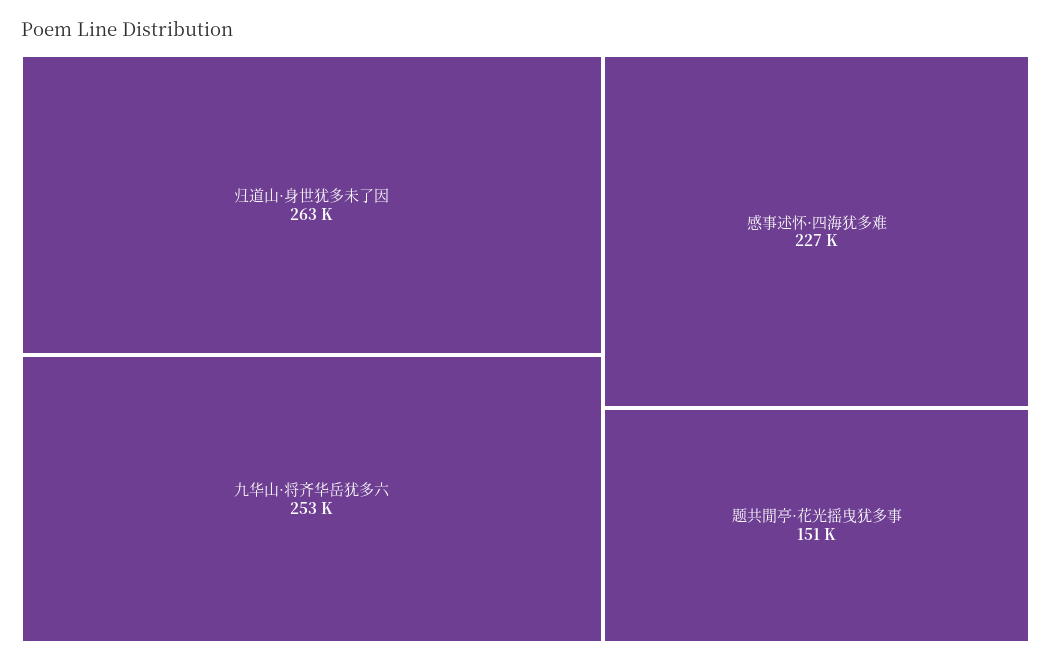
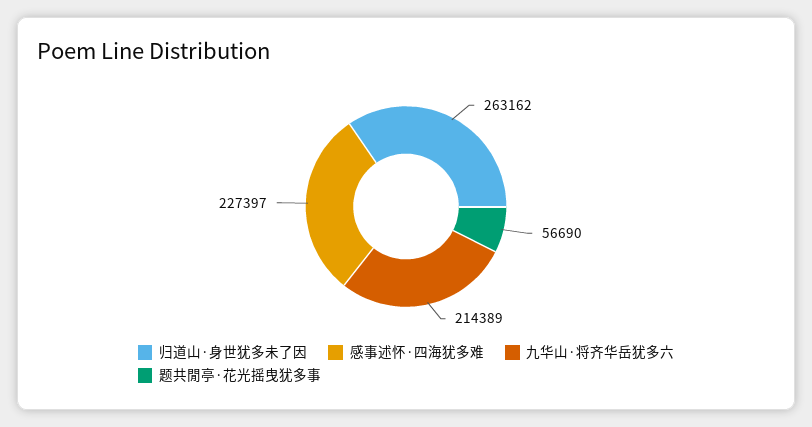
九华山·将齐华岳犹多六: 253000 -> 214389
题共閒亭·花光摇曳犹多事: 151000 -> 56690

